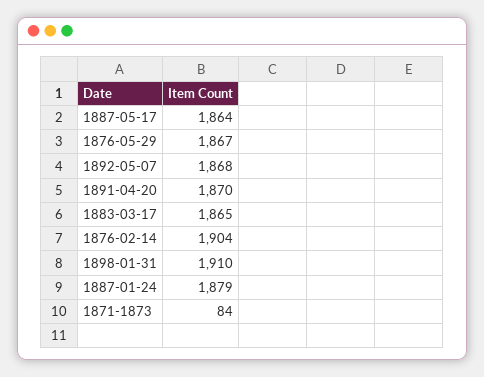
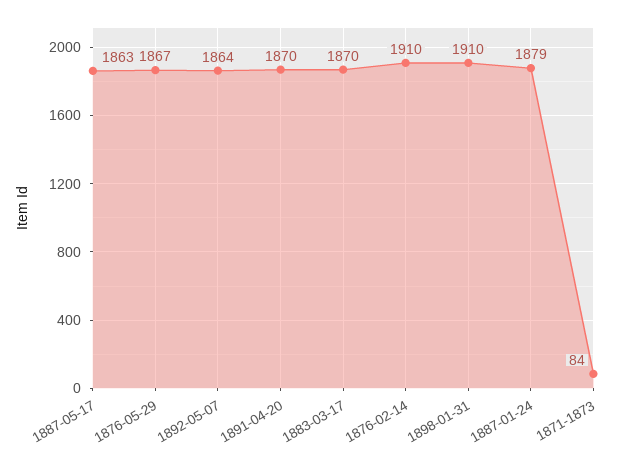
1887-05-17: 1864 -> 1863
1892-05-07: 1868 -> 1864
1883-03-17: 1865 -> 1870
1876-02-14: 1904 -> 1910

